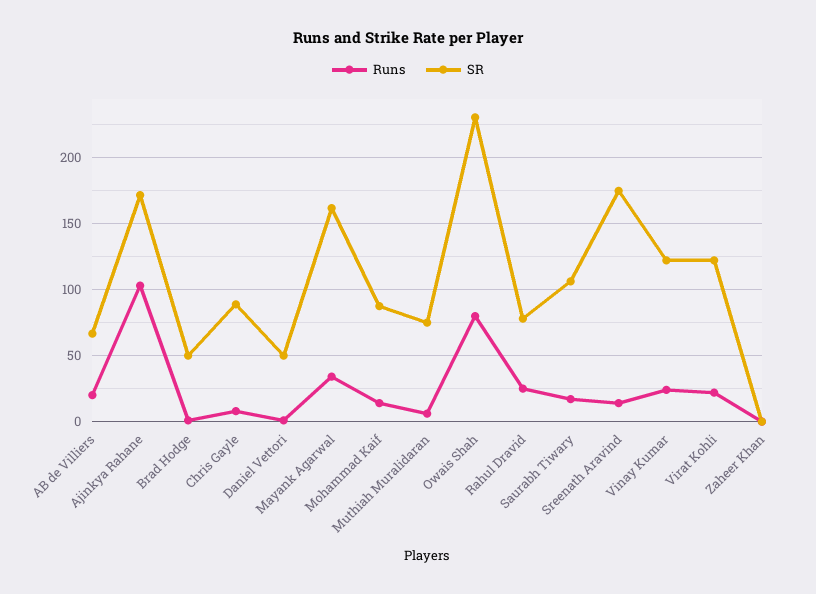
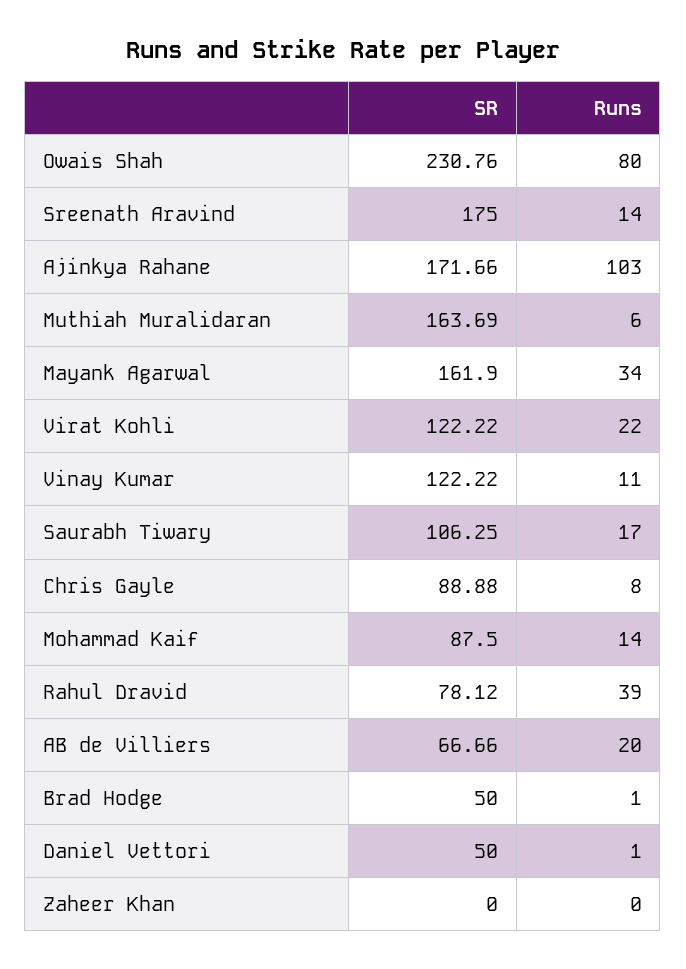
SR, Muthiah Muralidaran: 75 -> 163.69
Runs, Rahul Dravid: 25 -> 39
Runs, Vinay Kumar: 25 -> 11

